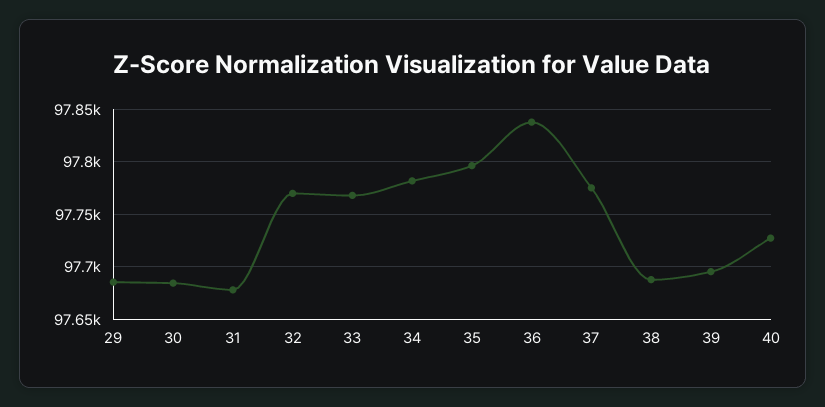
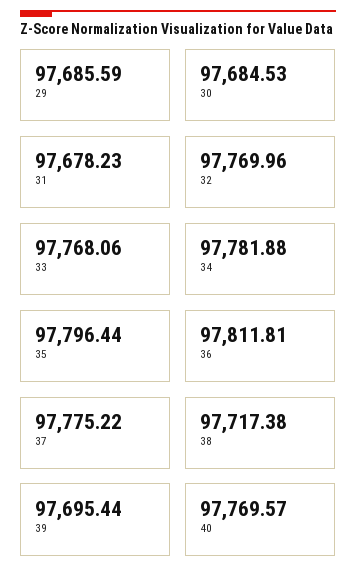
36: 97840 -> 97811.81
38: 97690 -> 97717.38
40: 97730 -> 97769.57

